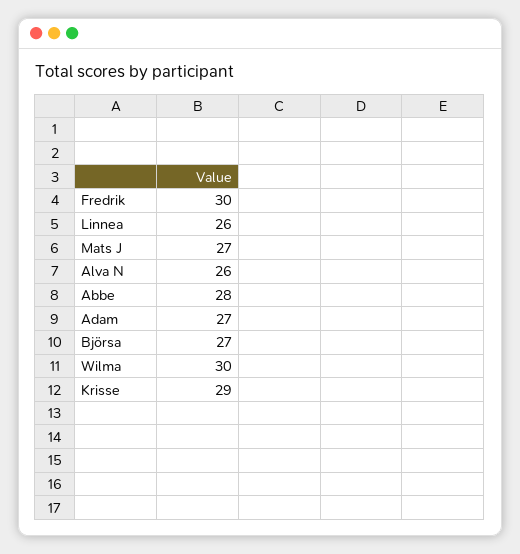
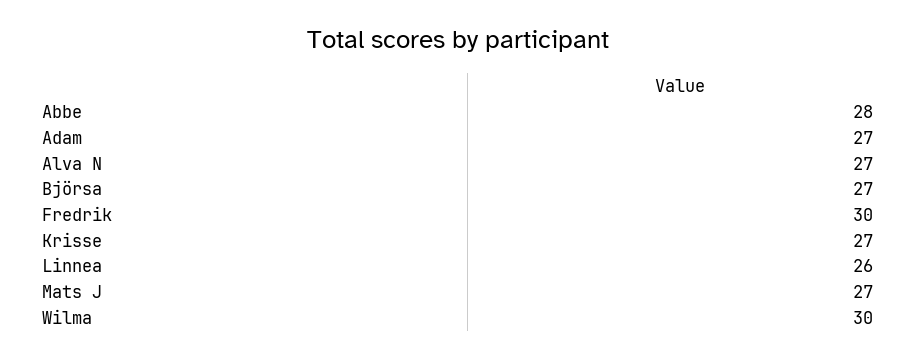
Alva N: 26 -> 27
Krisse: 29 -> 27

